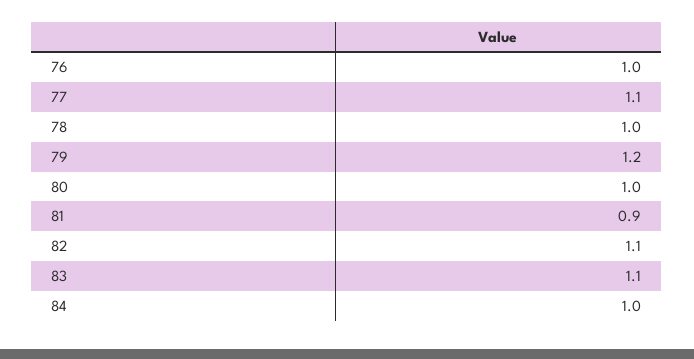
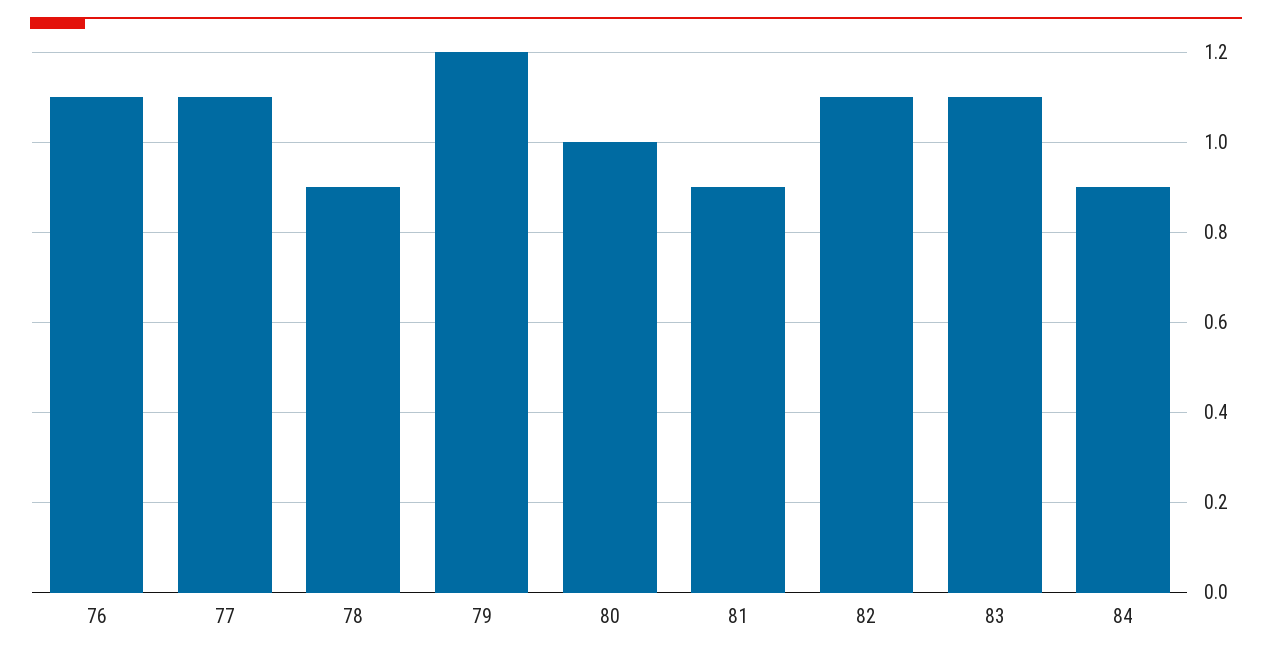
76: 1 -> 1.1
78: 1 -> 0.9
84: 1 -> 0.9

